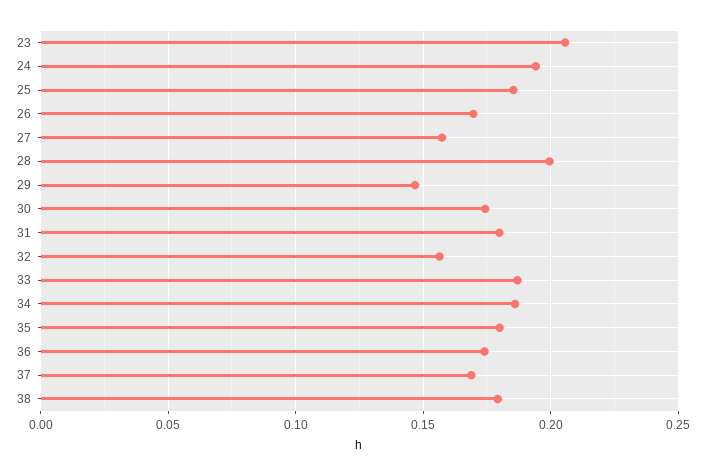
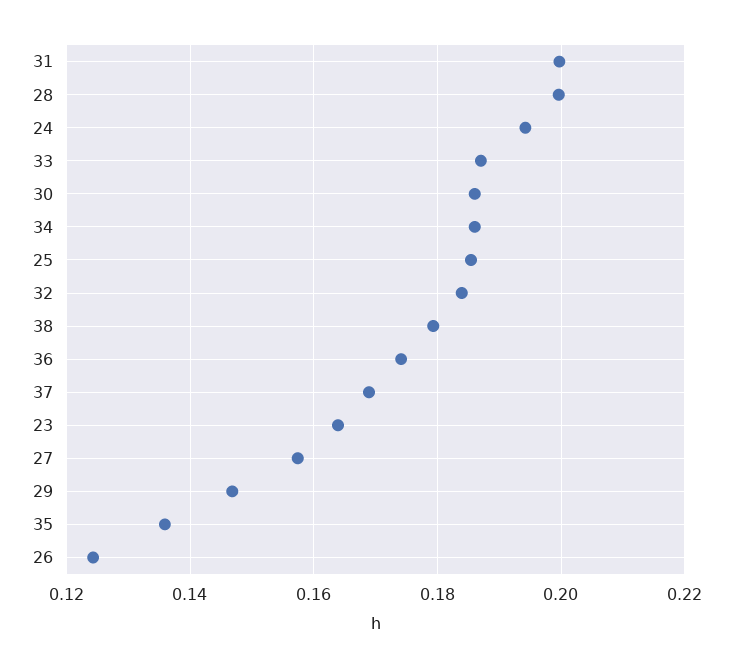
23: 0.205 -> 0.164
26: 0.17 -> 0.124
30: 0.175 -> 0.186
31: 0.18 -> 0.2
32: 0.155 -> 0.184
35: 0.18 -> 0.136

